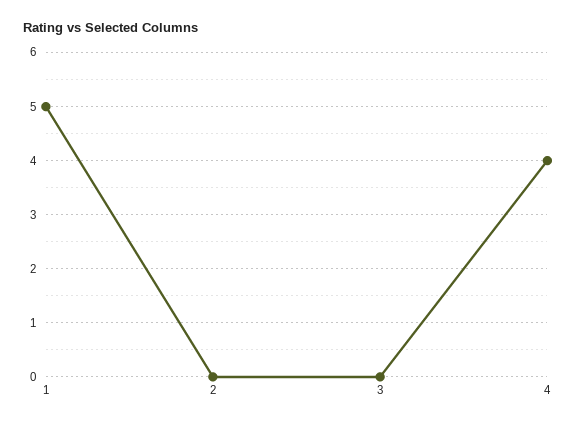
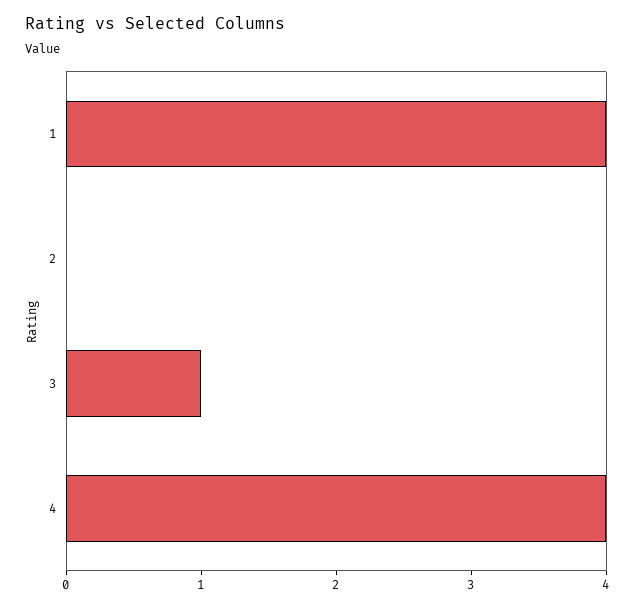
1: 5 -> 4
3: 0 -> 1

